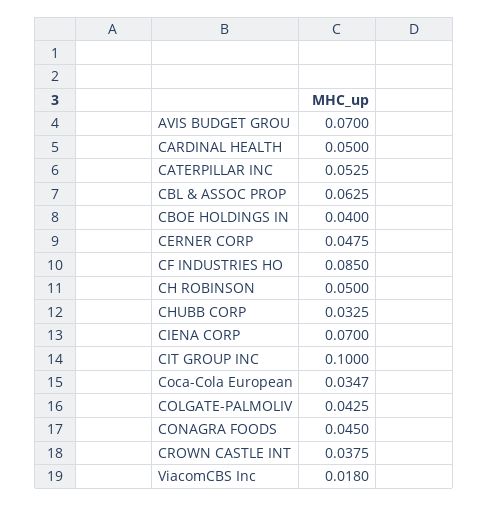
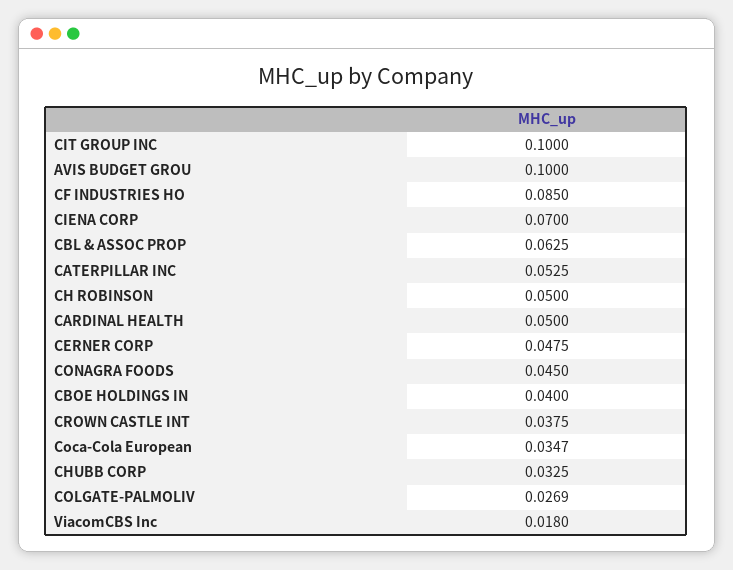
AVIS BUDGET GROU: 0.07 -> 0.1
COLGATE-PALMOLIV: 0.0425 -> 0.0269

